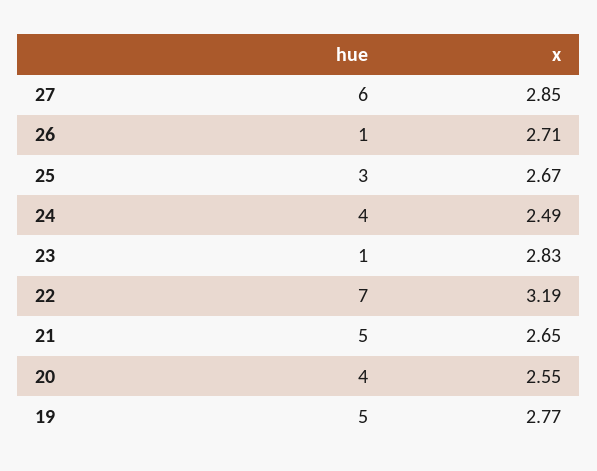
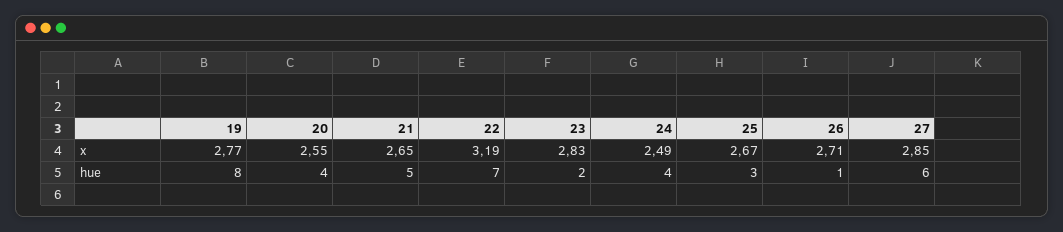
hue, 23: 1 -> 2
hue, 19: 5 -> 8

